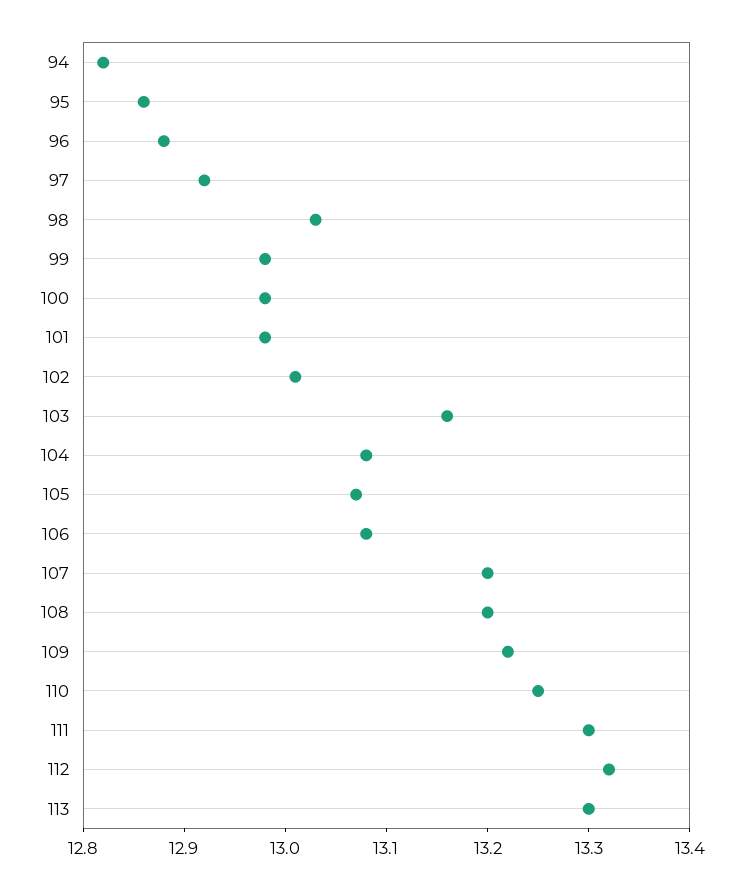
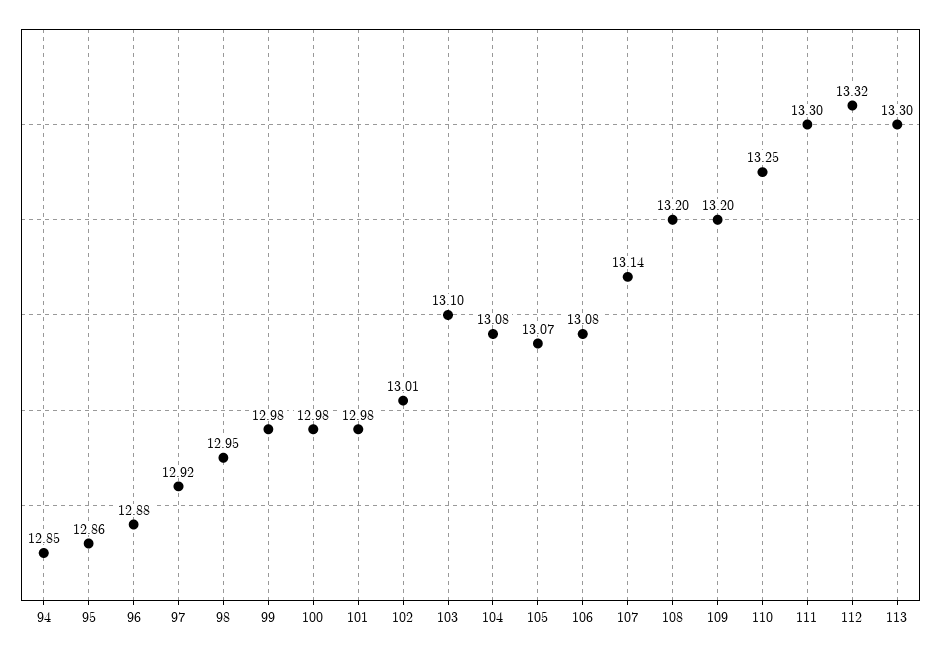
94: 12.82 -> 12.85
98: 13.03 -> 12.95
103: 13.16 -> 13.1
107: 13.2 -> 13.14
109: 13.22 -> 13.2

